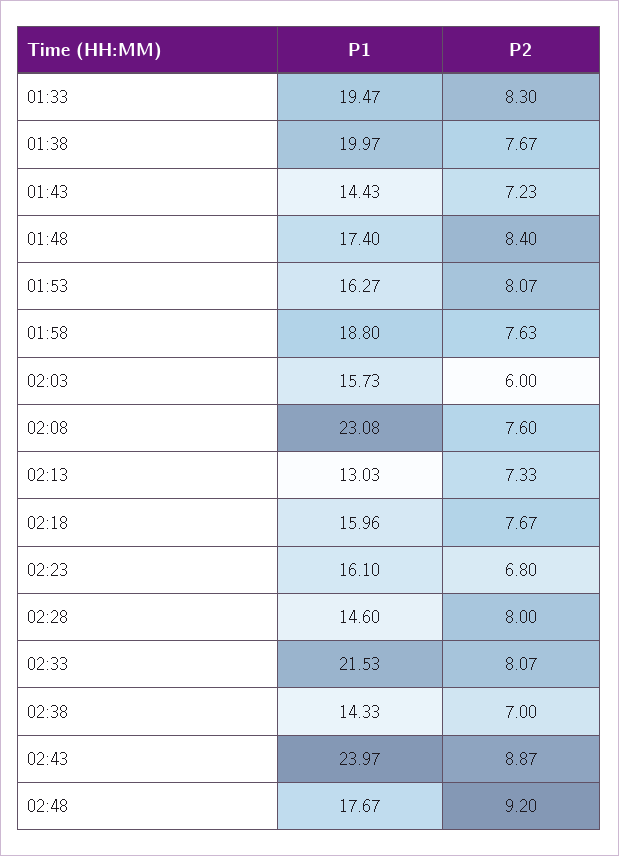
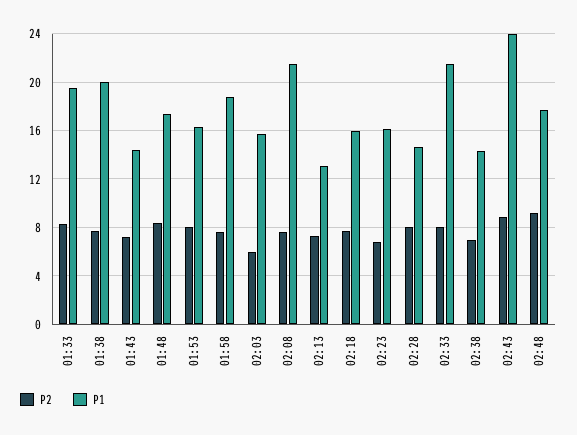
P1, 02:08: 23.08 -> 21.5

